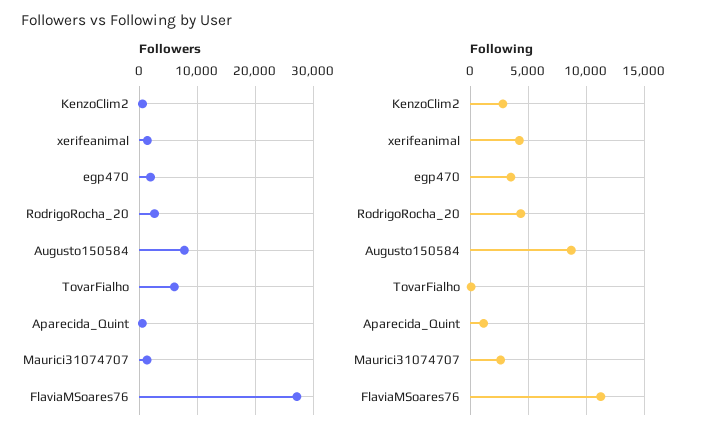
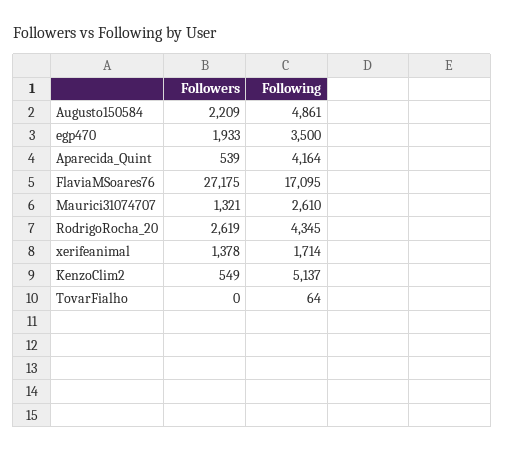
Followers, Augusto150584: 8000 -> 2209
Followers, TovarFialho: 6000 -> 0
Following, KenzoClim2: 3000 -> 5137
Following, xerifeanimal: 4000 -> 1714
Following, Augusto150584: 9000 -> 4861
Following, Aparecida_Quint: 1000 -> 4164
Following, FlaviaMSoares76: 11000 -> 17095

